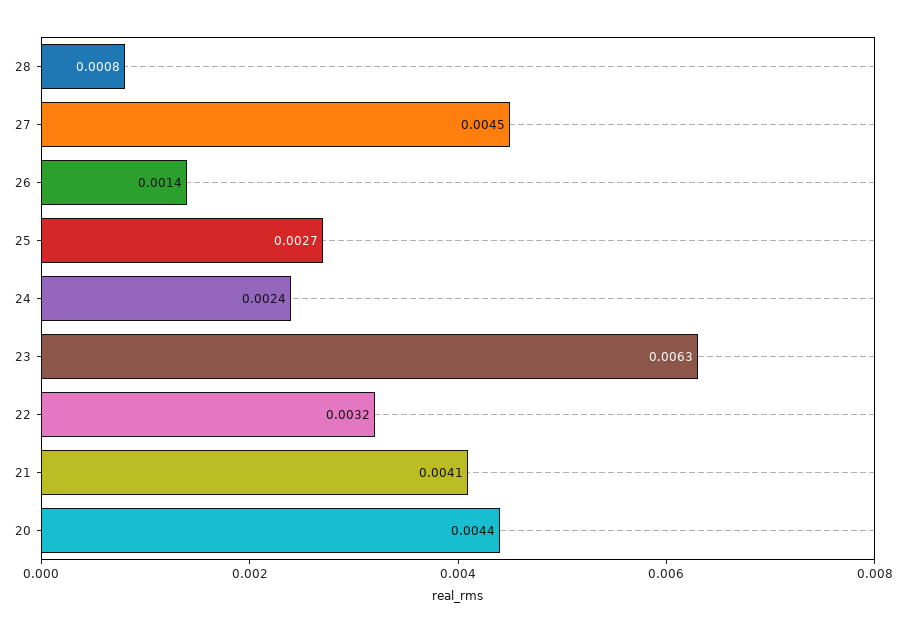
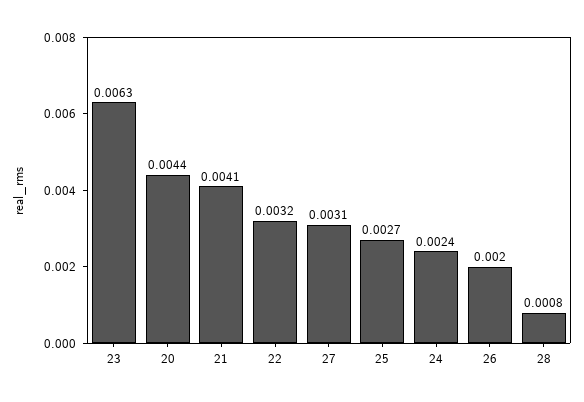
27: 0.0045 -> 0.0031
26: 0.0014 -> 0.002

